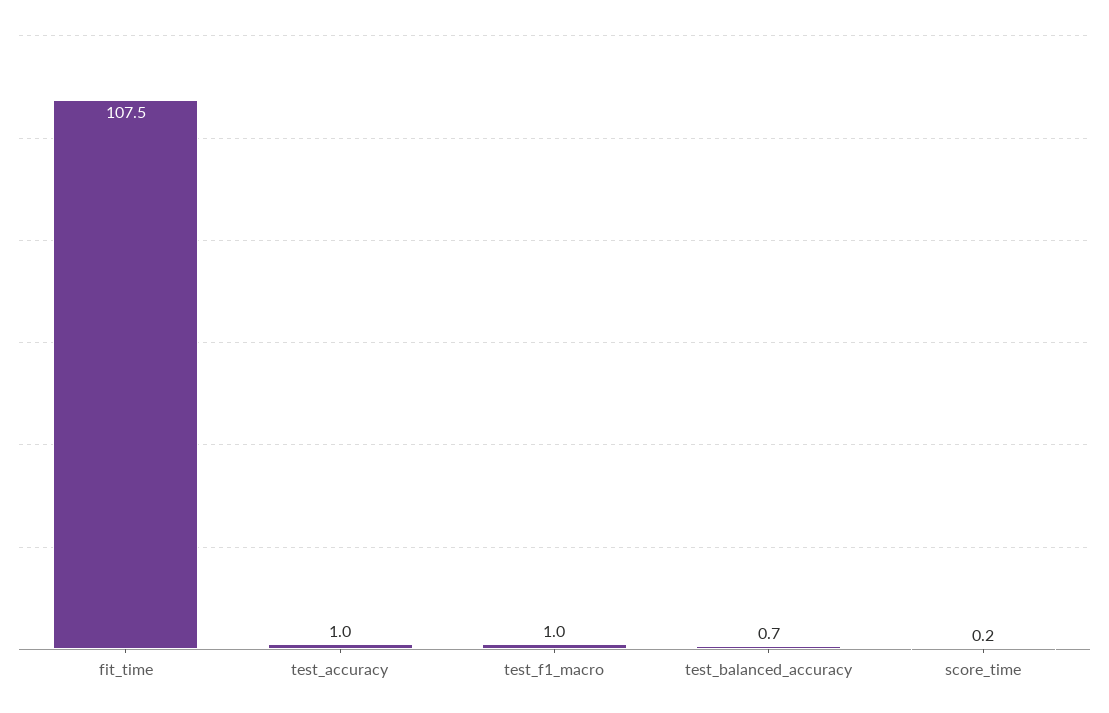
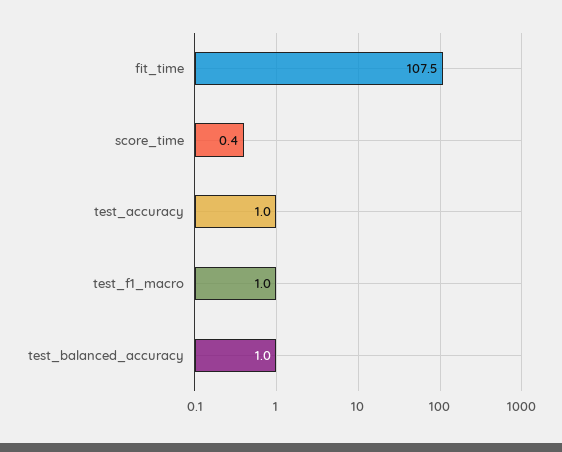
test_balanced_accuracy: 0.7 -> 1
score_time: 0.2 -> 0.4

